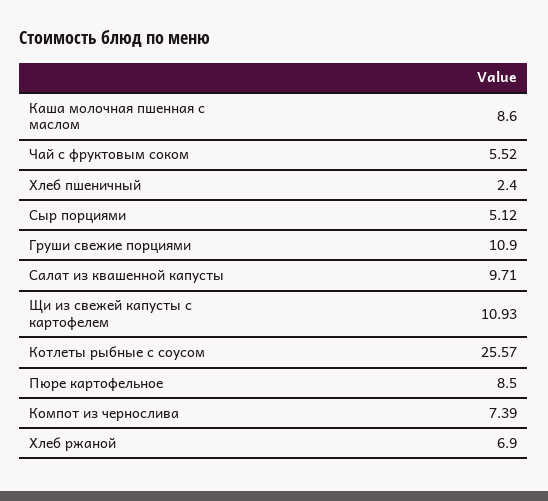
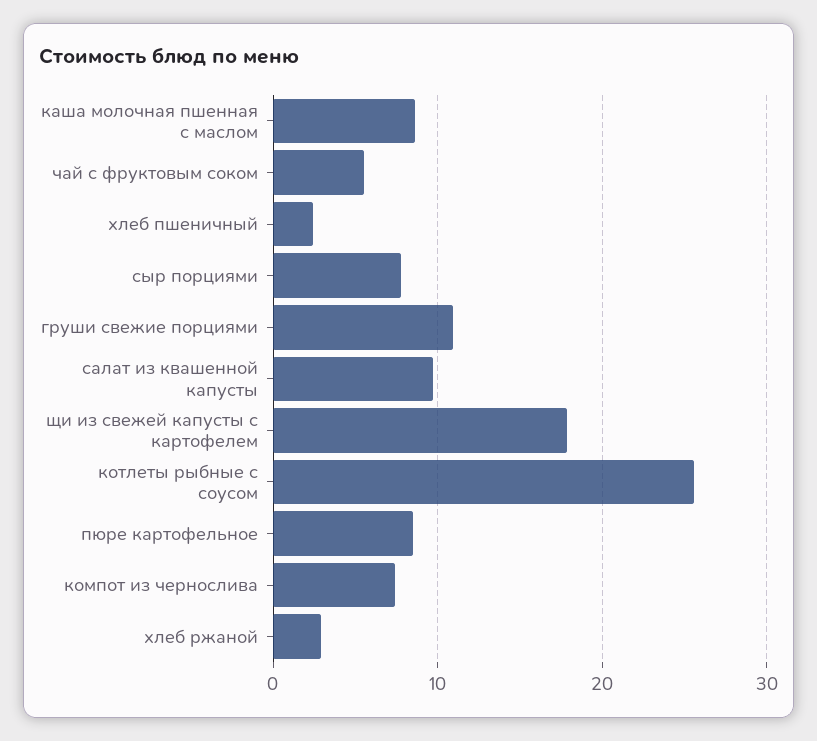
Сыр порциями: 5.12 -> 8
Щи из свежей капусты с картофелем: 10.93 -> 18
Хлеб ржаной: 6.9 -> 3

